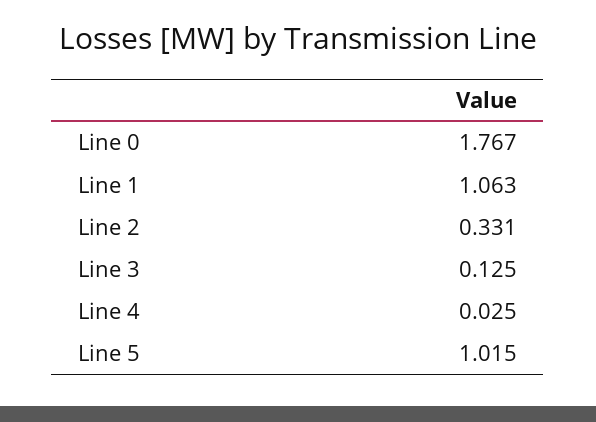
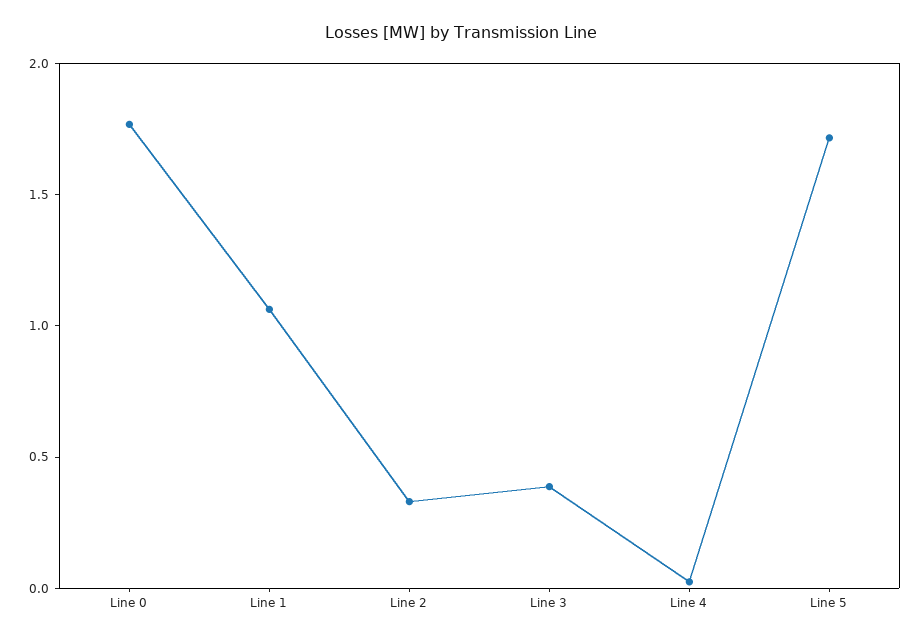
Line 3: 0.125 -> 0.4
Line 5: 1.015 -> 1.7

